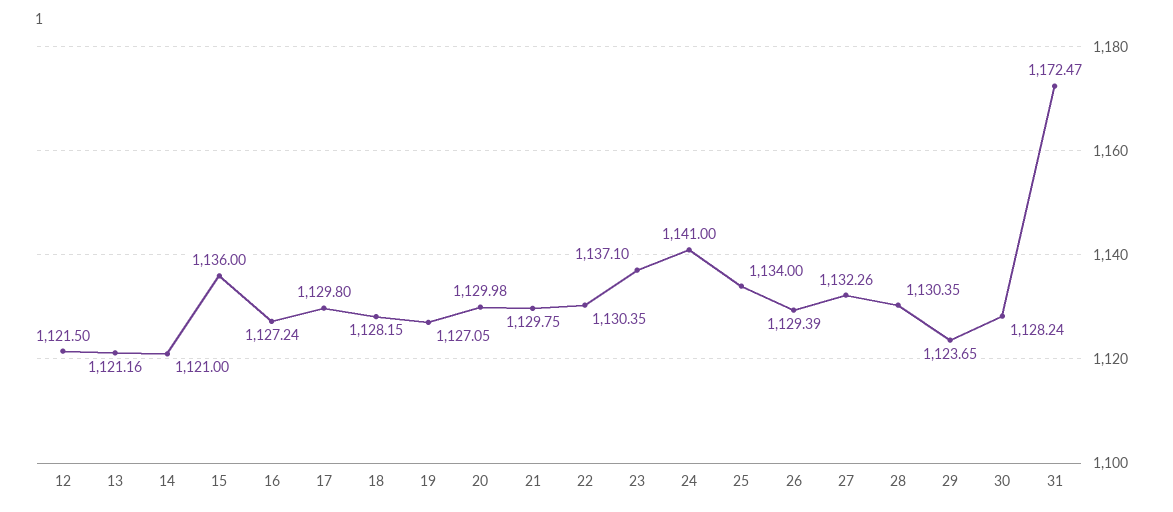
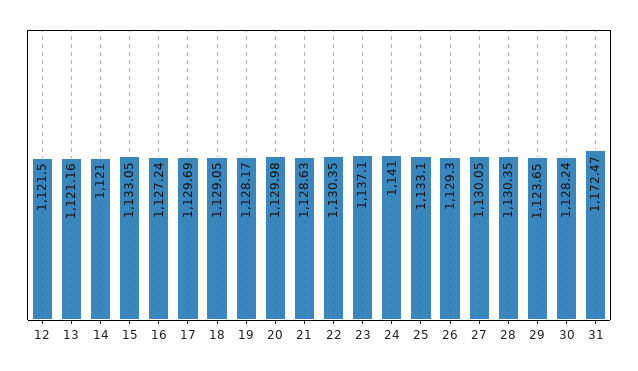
15: 1136 -> 1133.05
17: 1129.8 -> 1129.69
18: 1128.15 -> 1129.05
19: 1127.05 -> 1128.17
21: 1129.75 -> 1128.63
25: 1134 -> 1133.1
26: 1129.39 -> 1129.3
27: 1132.26 -> 1130.05

